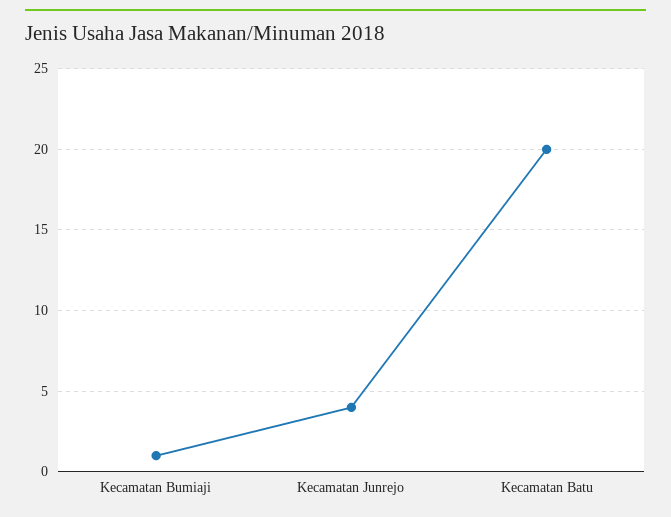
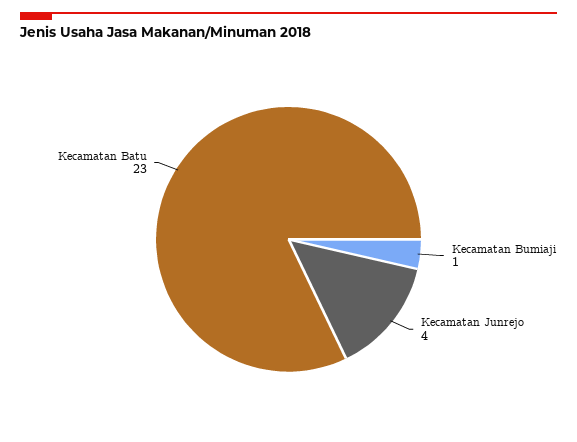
Kecamatan Batu: 20 -> 23

